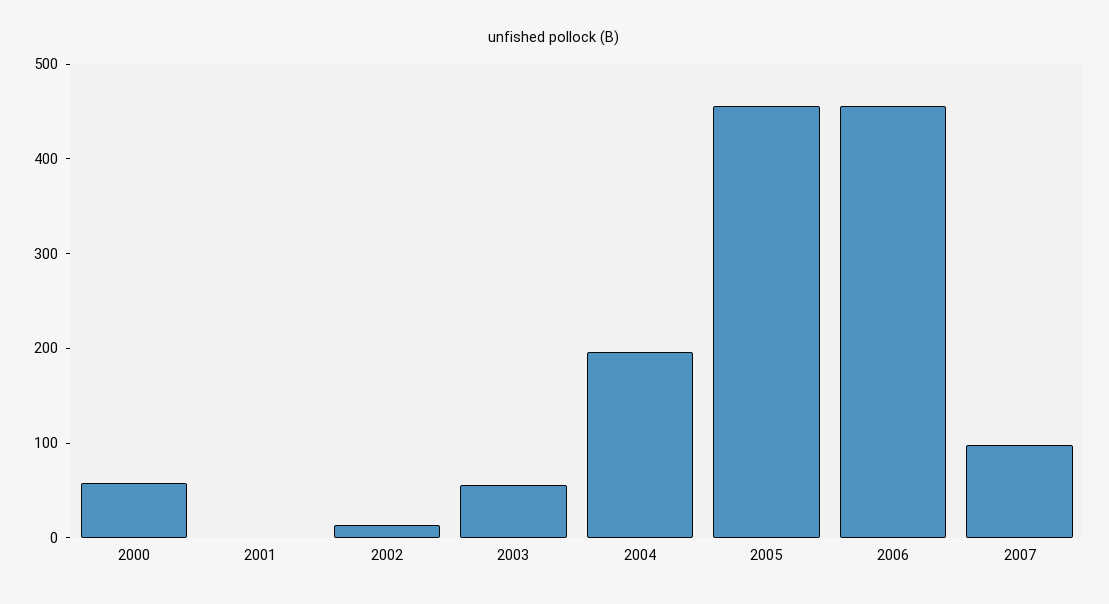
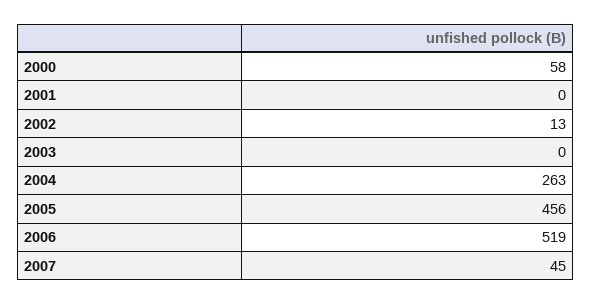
2003: 60 -> 0
2004: 200 -> 263
2006: 460 -> 519
2007: 100 -> 45

